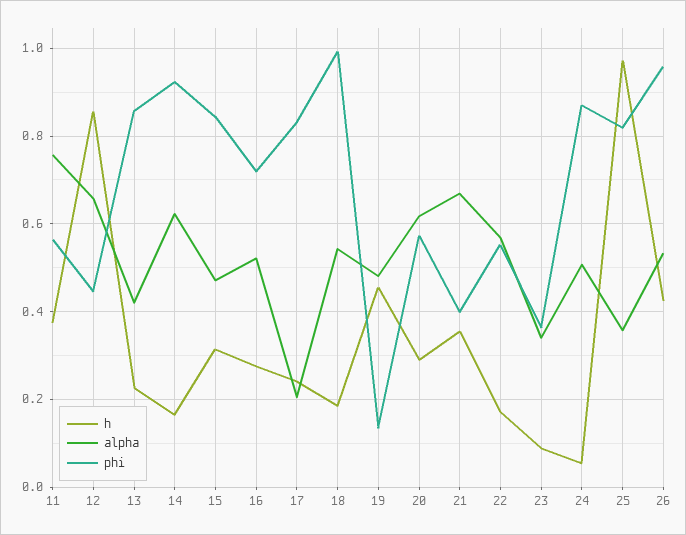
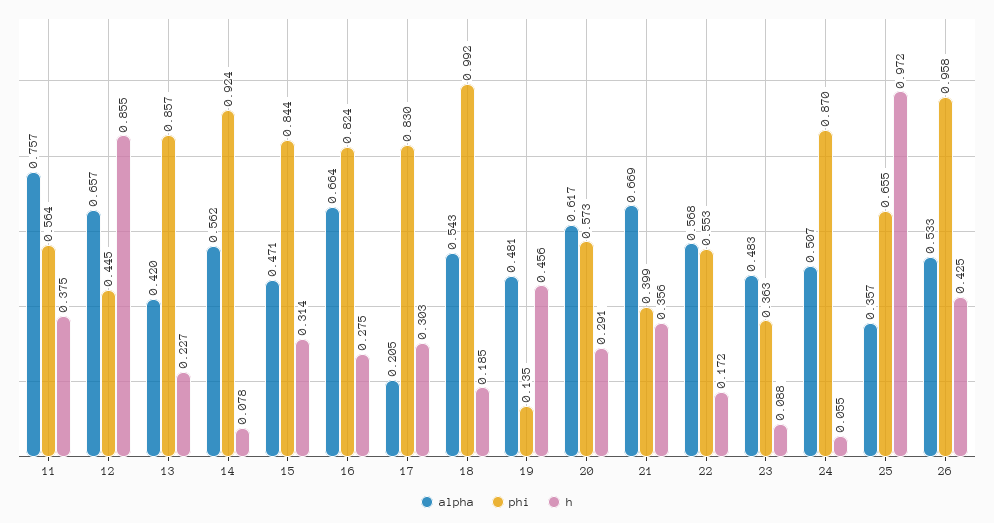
h, 14: 0.16 -> 0.078
alpha, 14: 0.62 -> 0.562
alpha, 16: 0.52 -> 0.664
phi, 16: 0.72 -> 0.824
h, 17: 0.24 -> 0.303
alpha, 23: 0.34 -> 0.483
phi, 25: 0.82 -> 0.655

